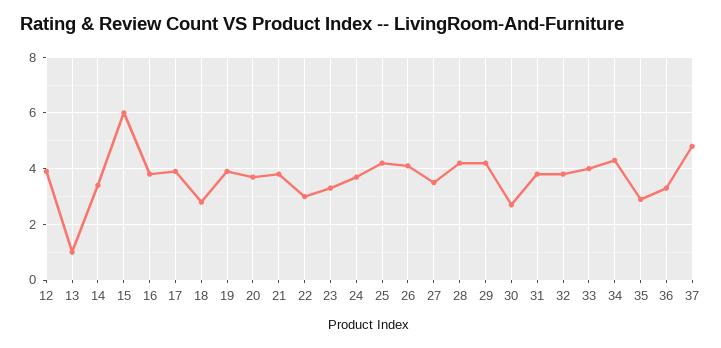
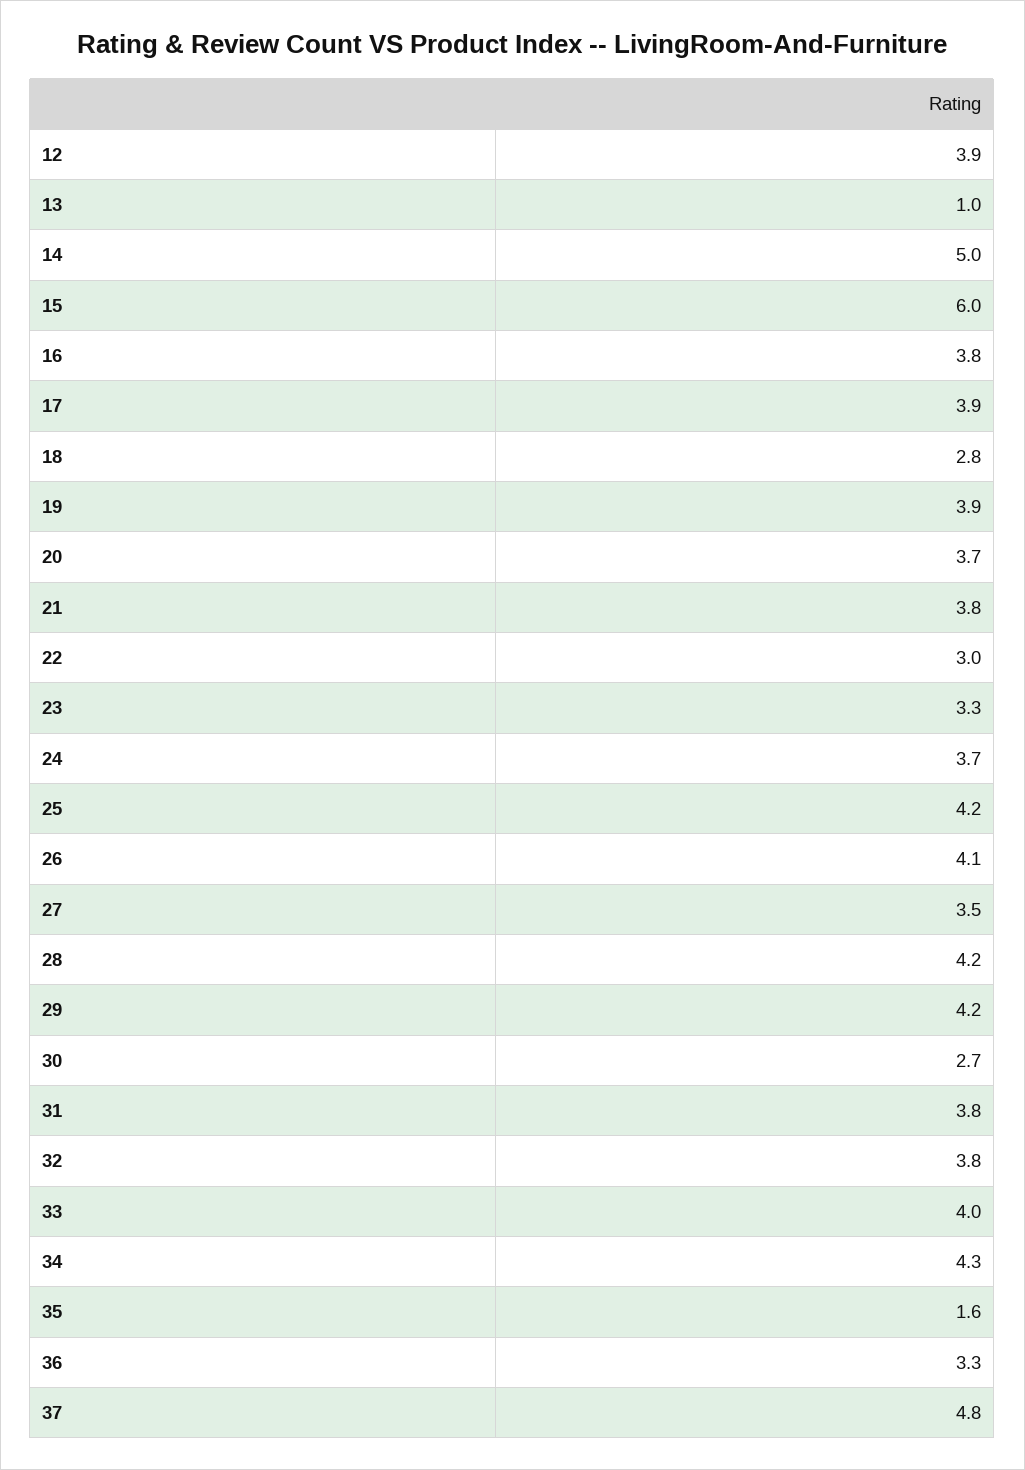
14: 3.5 -> 5
35: 3 -> 1.6

